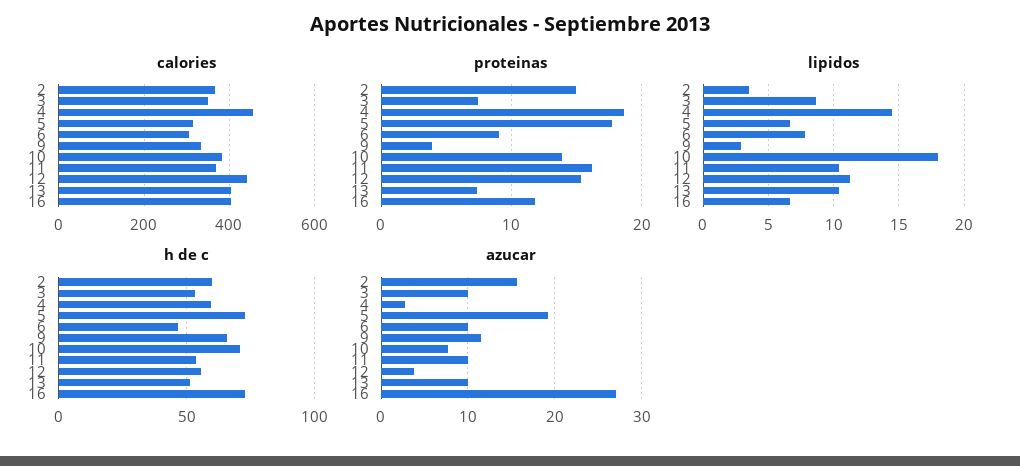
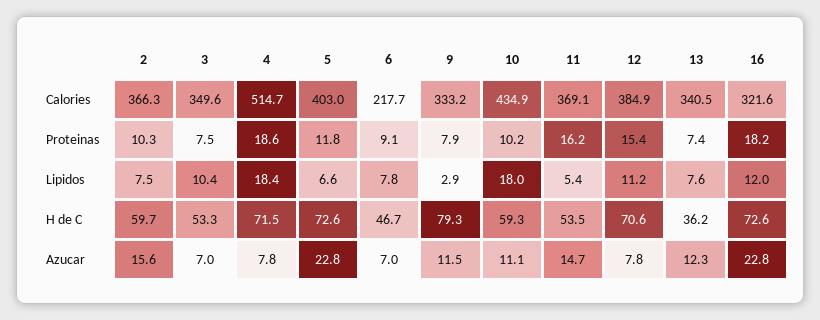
calories, 4: 460 -> 514.7
calories, 5: 320 -> 403
calories, 6: 300 -> 217.7
calories, 10: 380 -> 434.9
calories, 12: 440 -> 384.9
calories, 13: 400 -> 340.5
calories, 16: 400 -> 321.6
proteinas, 2: 15 -> 10.3
proteinas, 5: 18 -> 11.8
proteinas, 9: 4 -> 7.9
proteinas, 10: 14 -> 10.2
proteinas, 16: 12 -> 18.2
lipidos, 2: 3.5 -> 7.5
lipidos, 3: 8.5 -> 10.4
lipidos, 4: 14.5 -> 18.4
lipidos, 11: 10.5 -> 5.4
lipidos, 13: 10.5 -> 7.6
lipidos, 16: 6.5 -> 12
h de c, 4: 60 -> 71.5
h de c, 9: 65 -> 79.3
h de c, 10: 70 -> 59.3
h de c, 12: 55 -> 70.6
h de c, 13: 50 -> 36.2
azucar, 3: 10 -> 7
azucar, 4: 3 -> 7.8
azucar, 5: 19 -> 22.8
azucar, 6: 10 -> 7
azucar, 10: 8 -> 11.1
azucar, 11: 10 -> 14.7
azucar, 12: 4 -> 7.8
azucar, 13: 10 -> 12.3
azucar, 16: 27 -> 22.8

